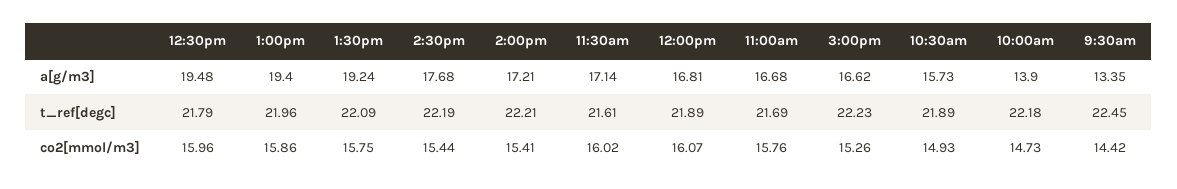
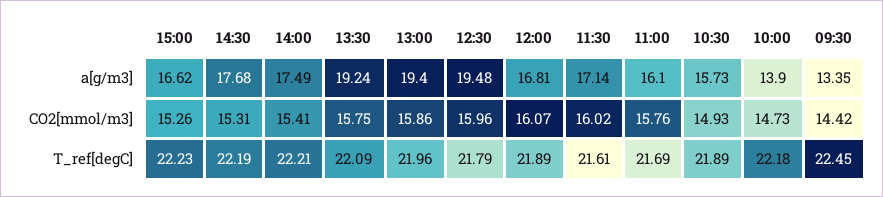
2:00pm, a[g/m3]: 17.21 -> 17.49
11:00am, a[g/m3]: 16.68 -> 16.1
2:30pm, co2[mmol/m3]: 15.44 -> 15.31

